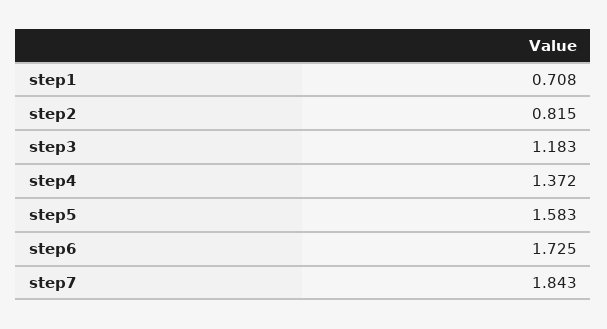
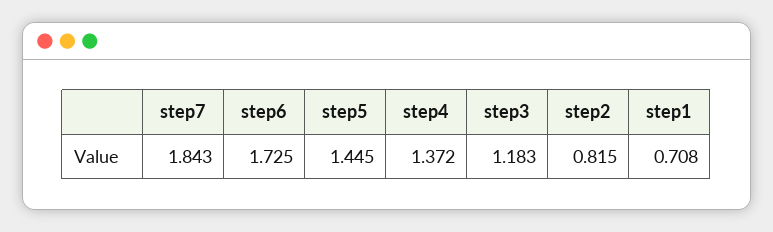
step5: 1.583 -> 1.445

